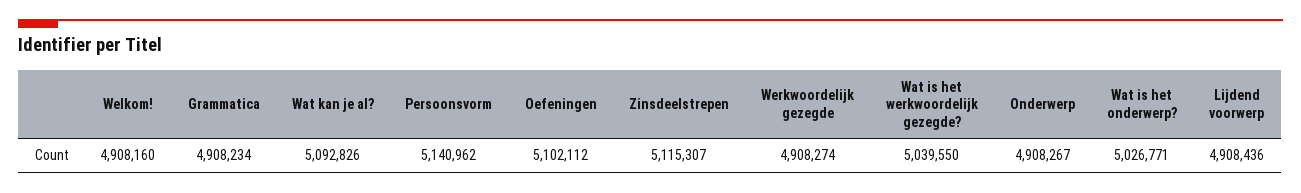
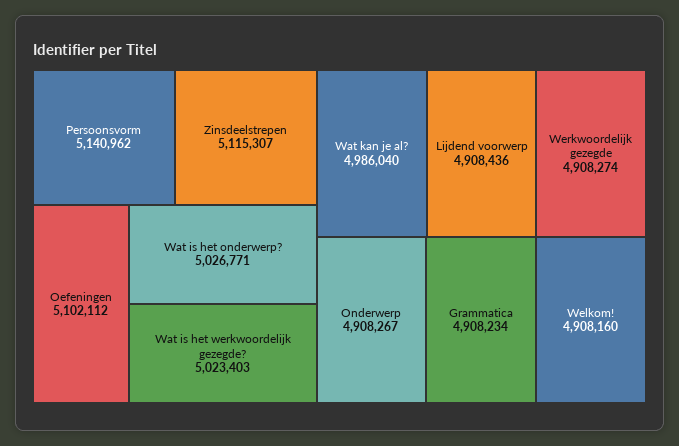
Wat kan je al?: 5092826 -> 4986040
Wat is het werkwoordelijk gezegde?: 5039550 -> 5023403

